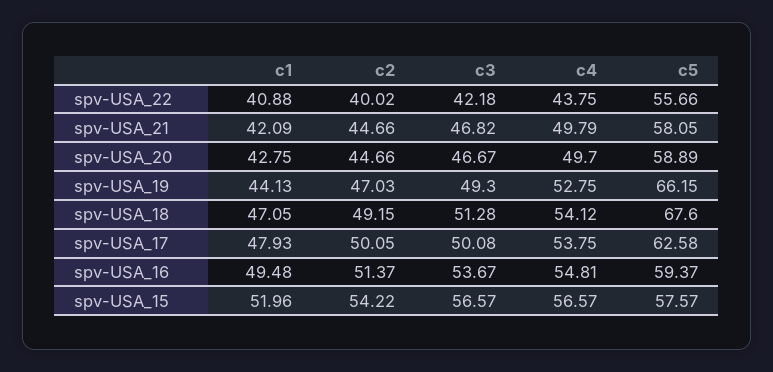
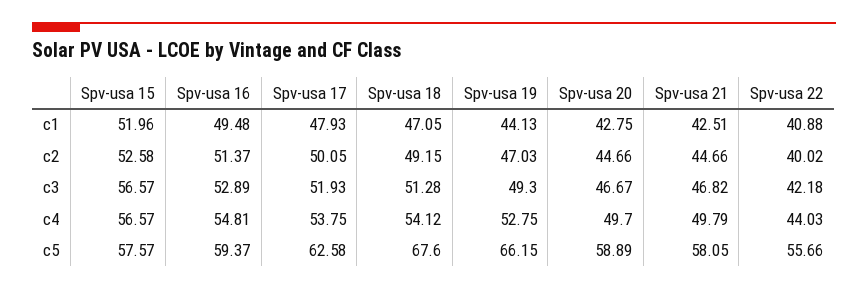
c4, spv-USA_22: 43.75 -> 44.03
c1, spv-USA_21: 42.09 -> 42.51
c3, spv-USA_17: 50.08 -> 51.93
c3, spv-USA_16: 53.67 -> 52.89
c2, spv-USA_15: 54.22 -> 52.58

